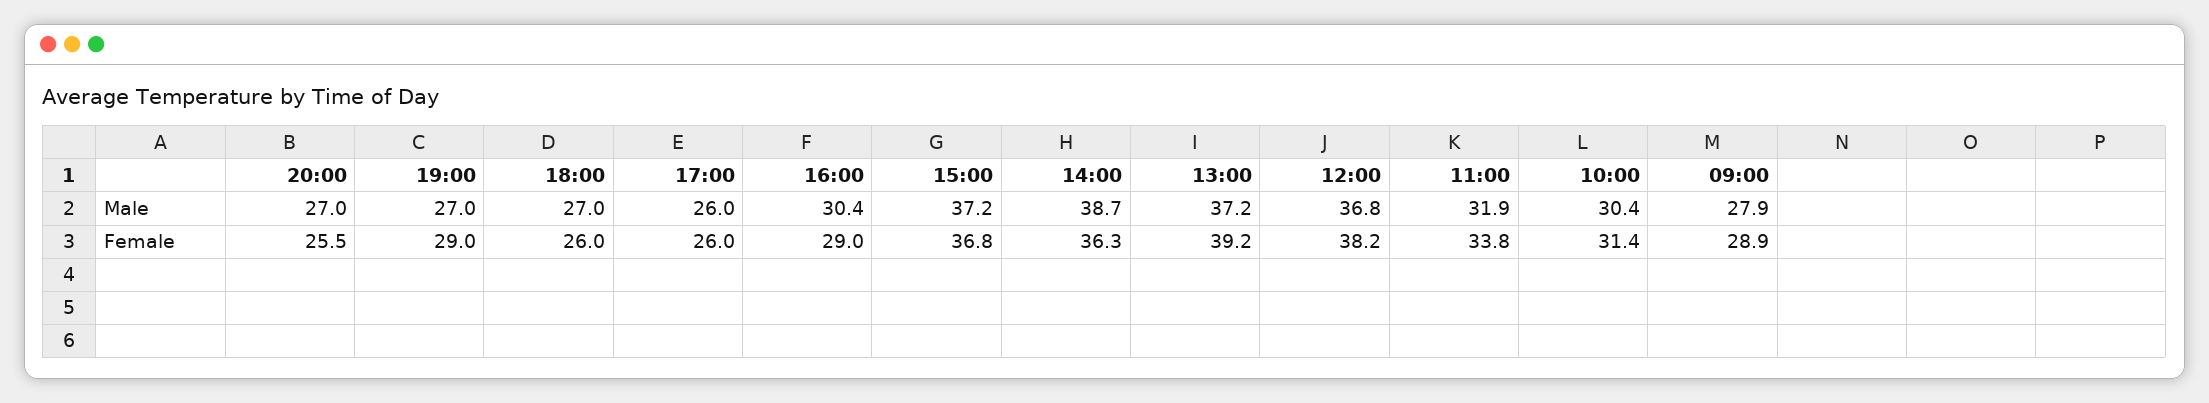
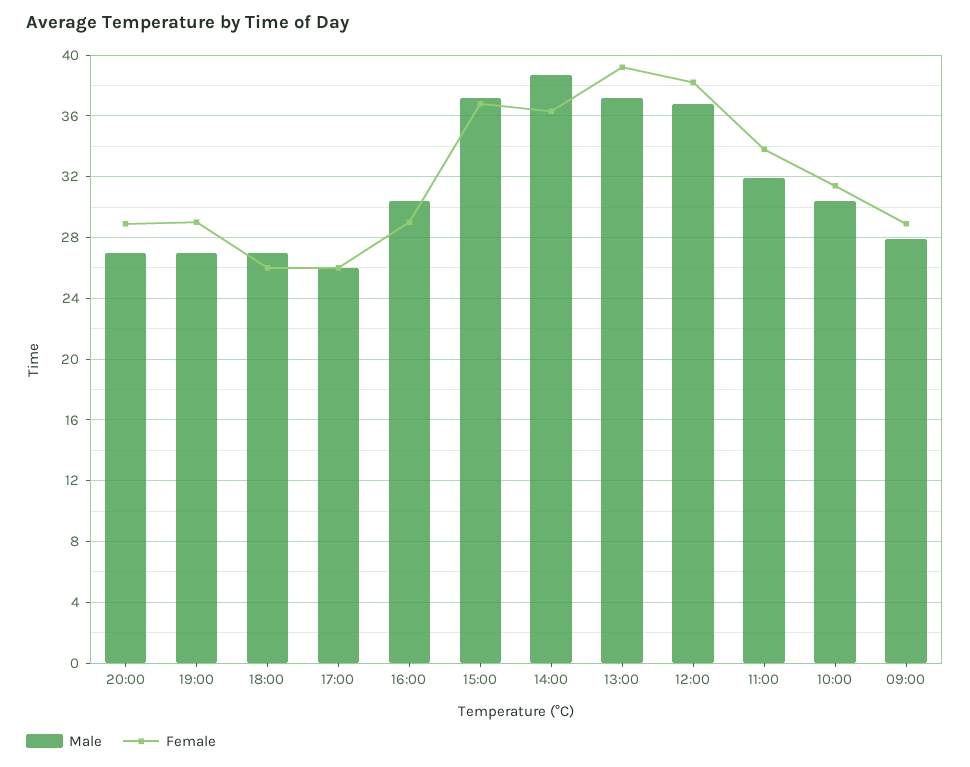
Female, 20:00: 25.5 -> 29

